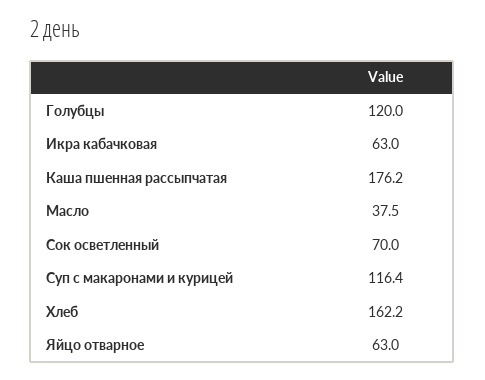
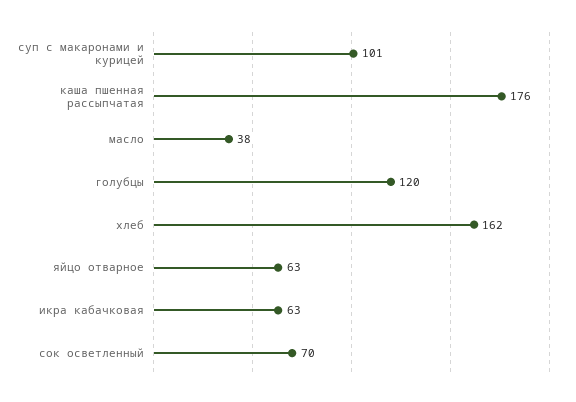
Суп с макаронами и курицей: 116.4 -> 101

